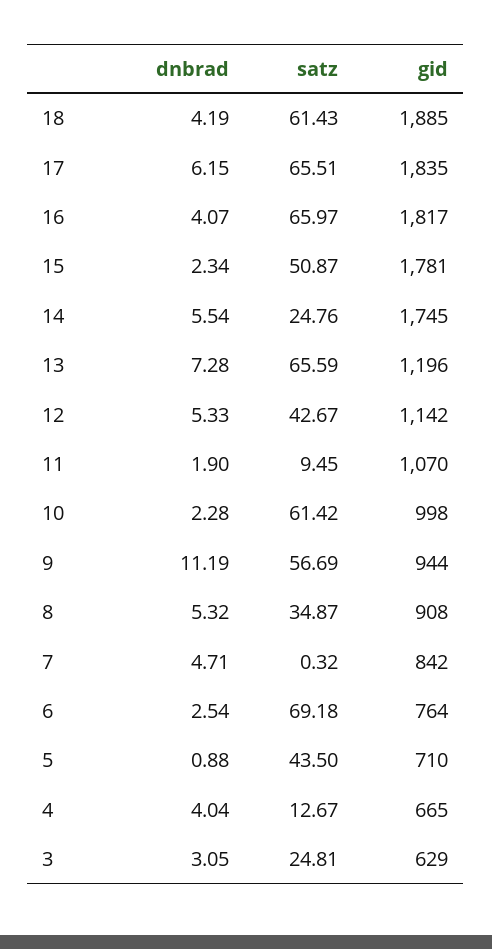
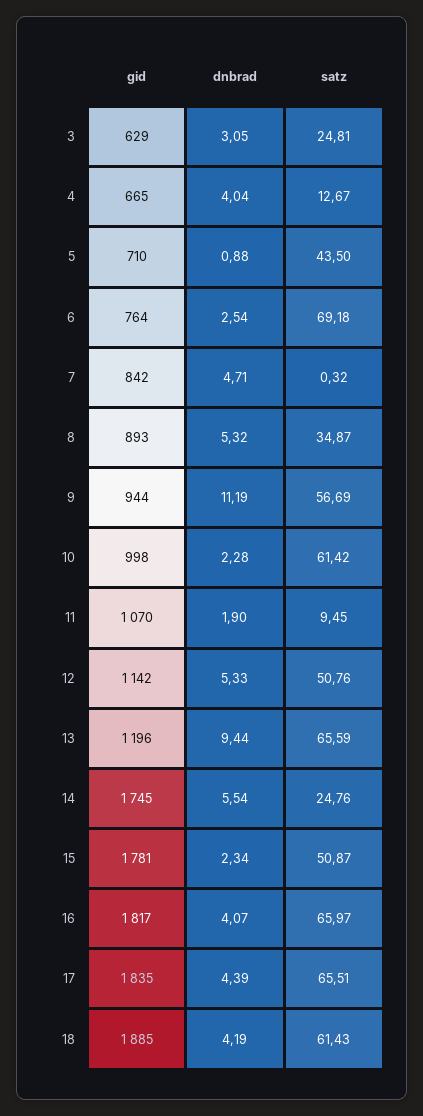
dnbrad, 17: 6.15 -> 4.39
dnbrad, 13: 7.28 -> 9.44
satz, 12: 42.67 -> 50.76
gid, 8: 908 -> 893

